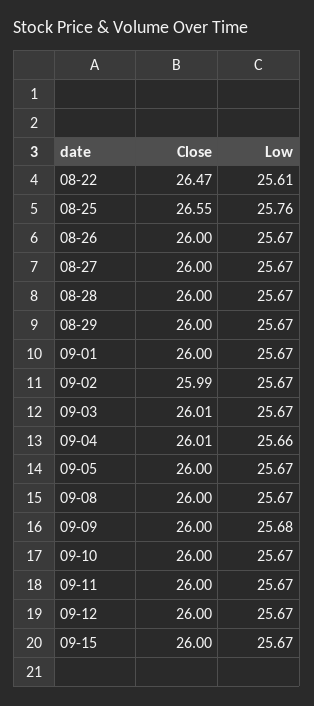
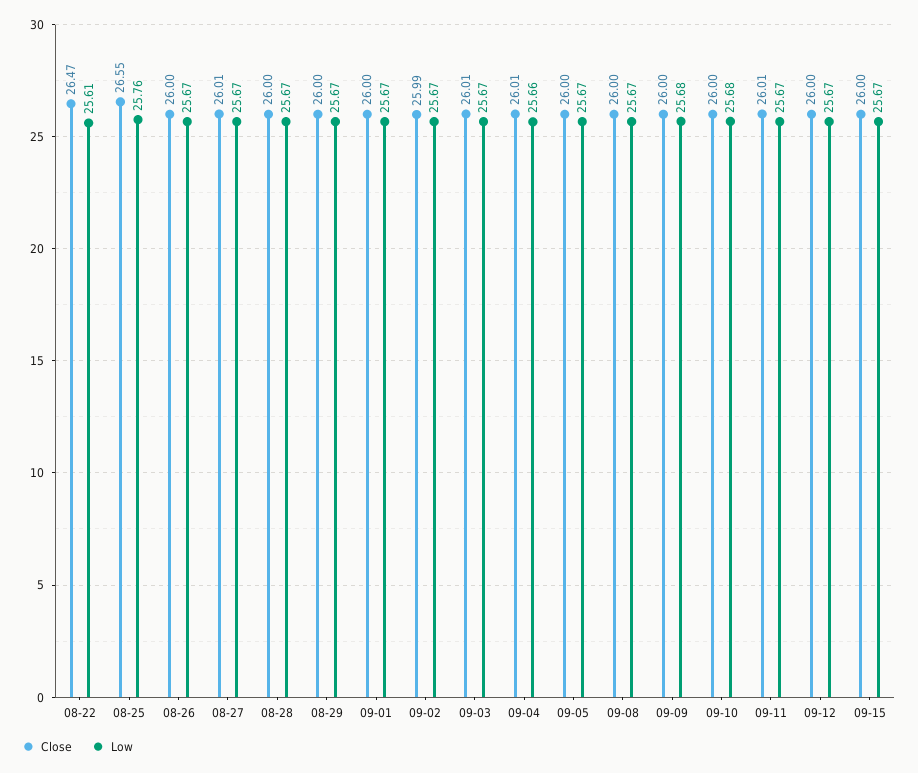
Close, 08-27: 26 -> 26.01
Low, 09-10: 25.67 -> 25.68
Close, 09-11: 26 -> 26.01

